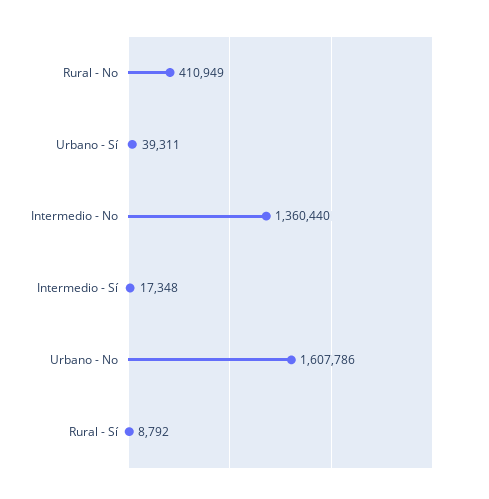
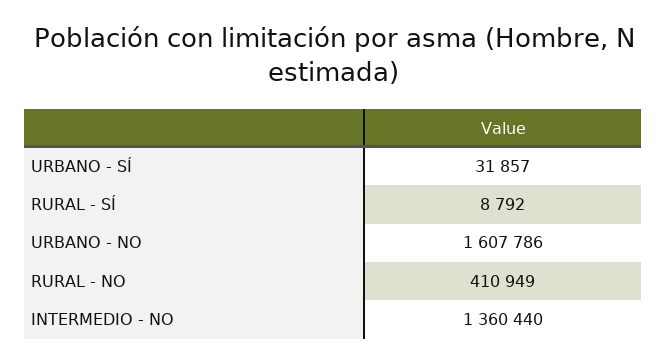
Urbano - Sí: 39311 -> 31857
Intermedio - Sí: 17348 -> none

